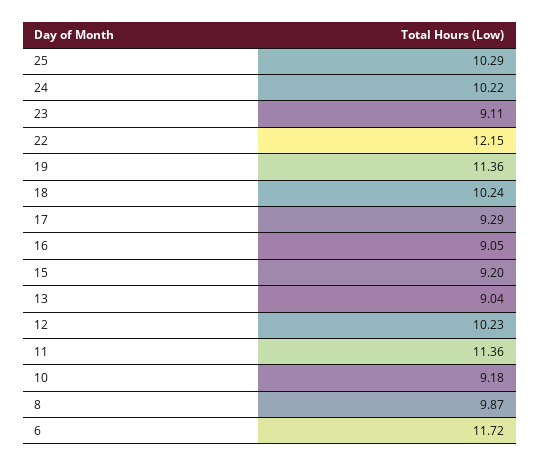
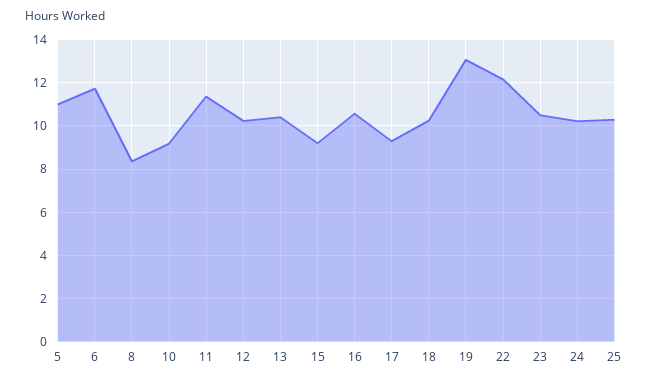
23: 9.11 -> 10.5
19: 11.36 -> 13
16: 9.05 -> 10.5
13: 9.04 -> 10.5
8: 9.87 -> 8.5
5: none -> 11

